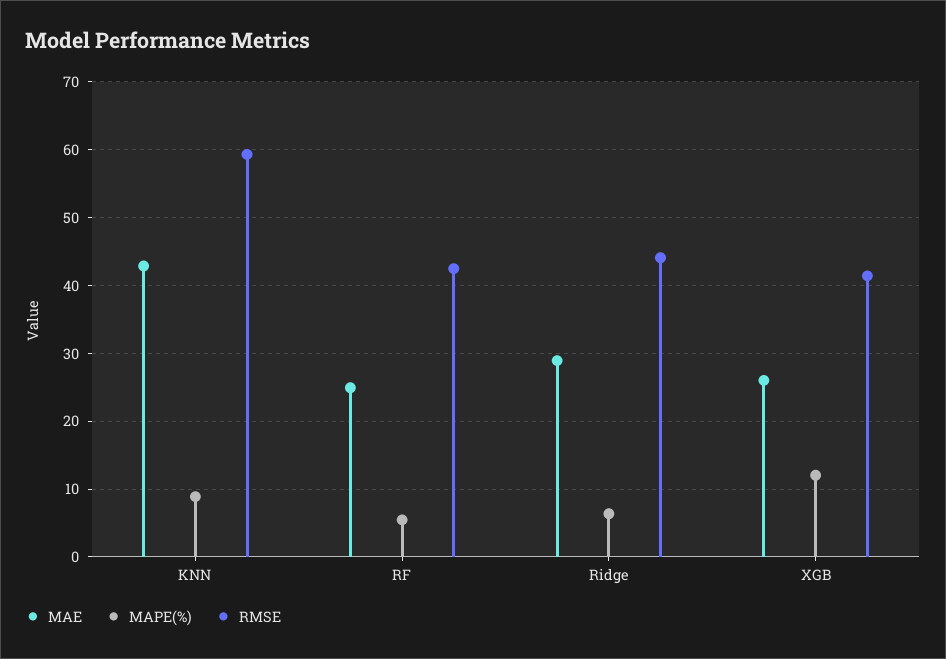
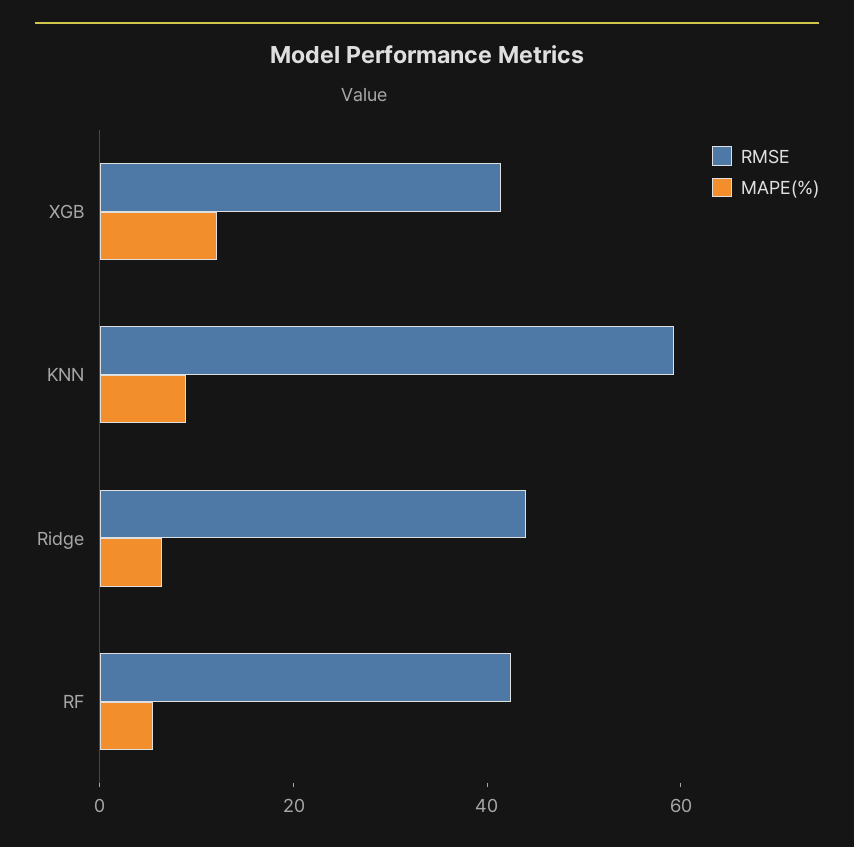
MAE, KNN: 43 -> none
MAE, RF: 25 -> none
MAE, Ridge: 29 -> none
MAE, XGB: 26 -> none

